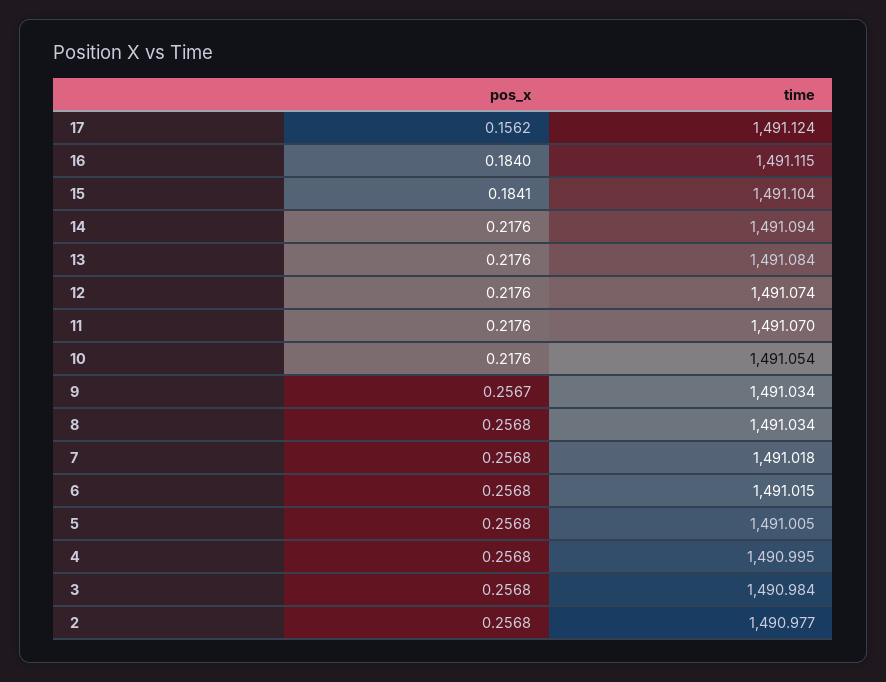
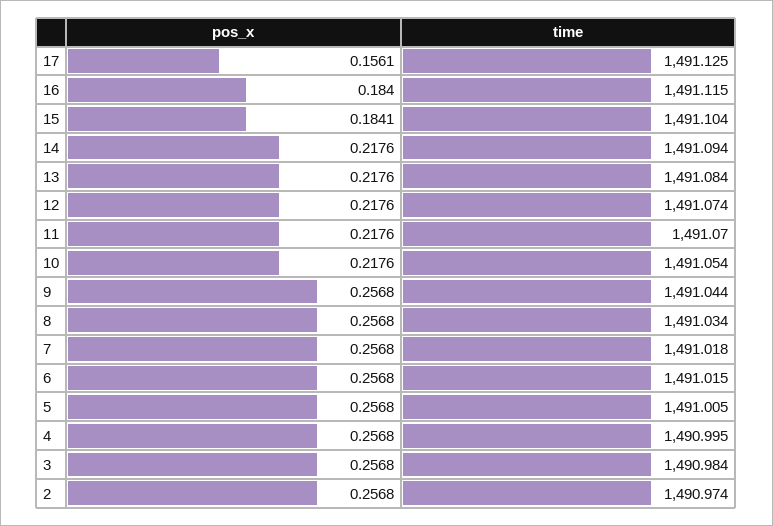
pos_x, 17: 0.1562 -> 0.1561
time, 17: 1491.124 -> 1491.125
pos_x, 9: 0.2567 -> 0.2568
time, 9: 1491.034 -> 1491.044
time, 2: 1490.977 -> 1490.974

